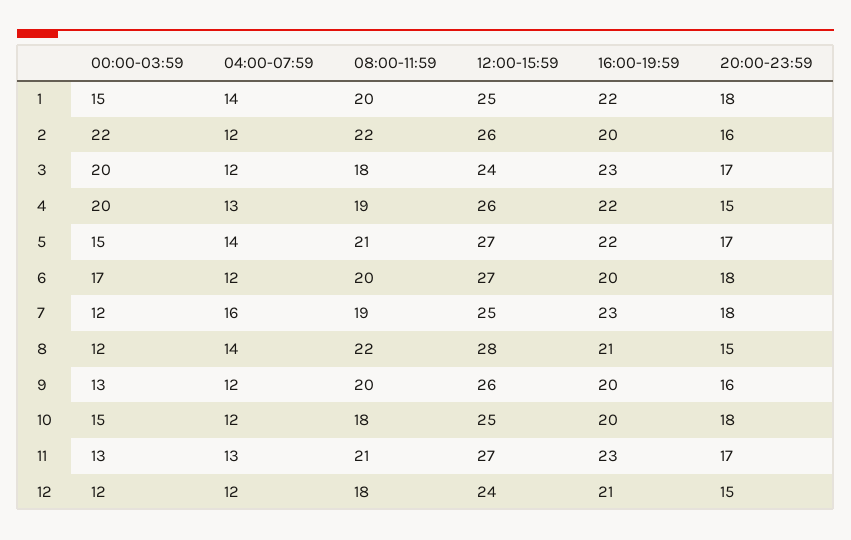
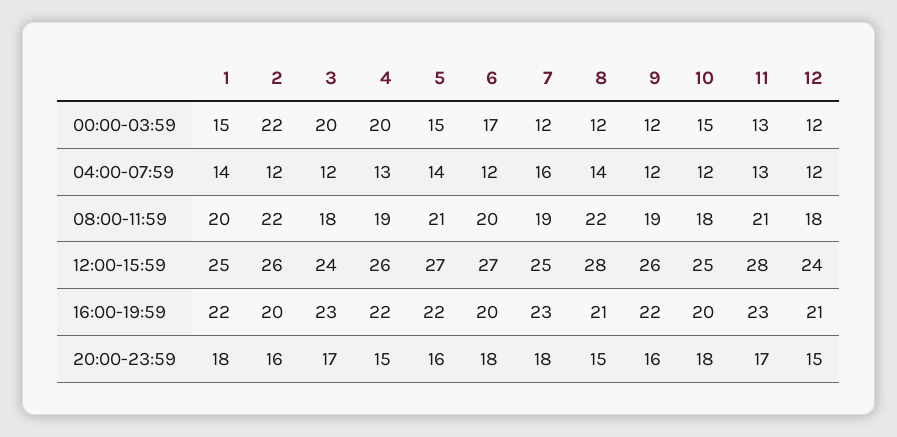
20:00-23:59, 5: 17 -> 16
00:00-03:59, 9: 13 -> 12
08:00-11:59, 9: 20 -> 19
16:00-19:59, 9: 20 -> 22
12:00-15:59, 11: 27 -> 28

